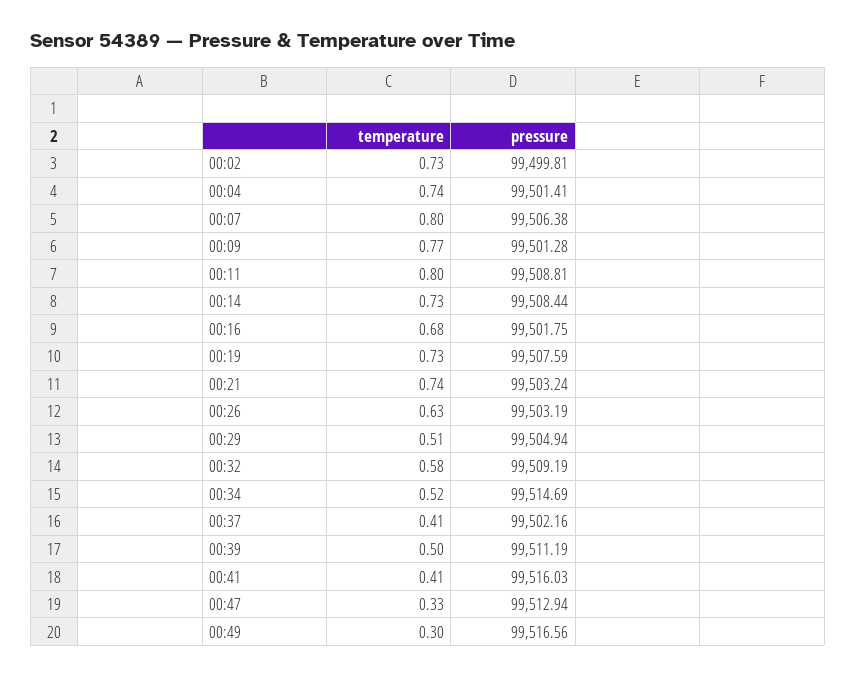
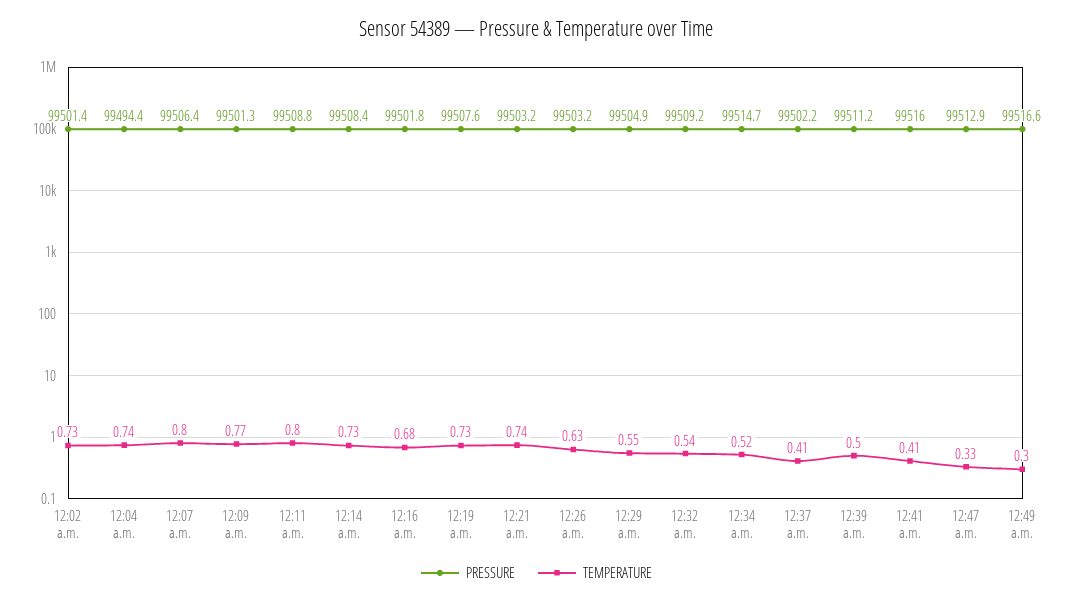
pressure, 00:02: 99499.81 -> 99501.4
pressure, 00:04: 99501.41 -> 99494.4
temperature, 00:29: 0.51 -> 0.55
temperature, 00:32: 0.58 -> 0.54

